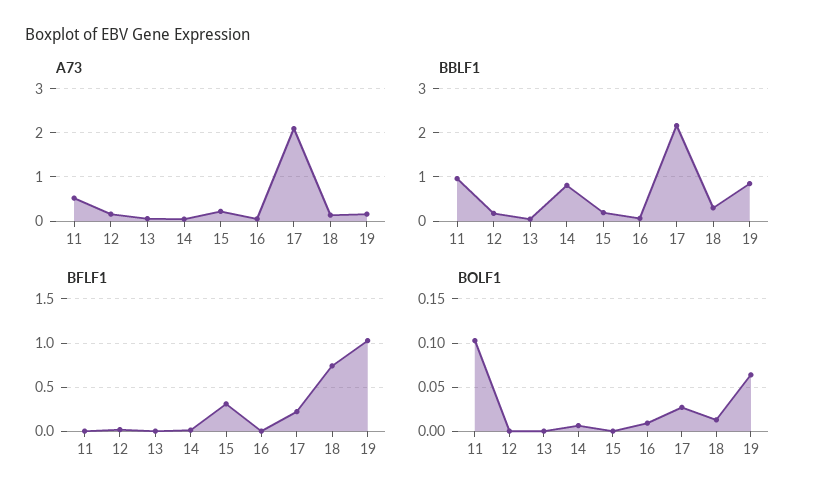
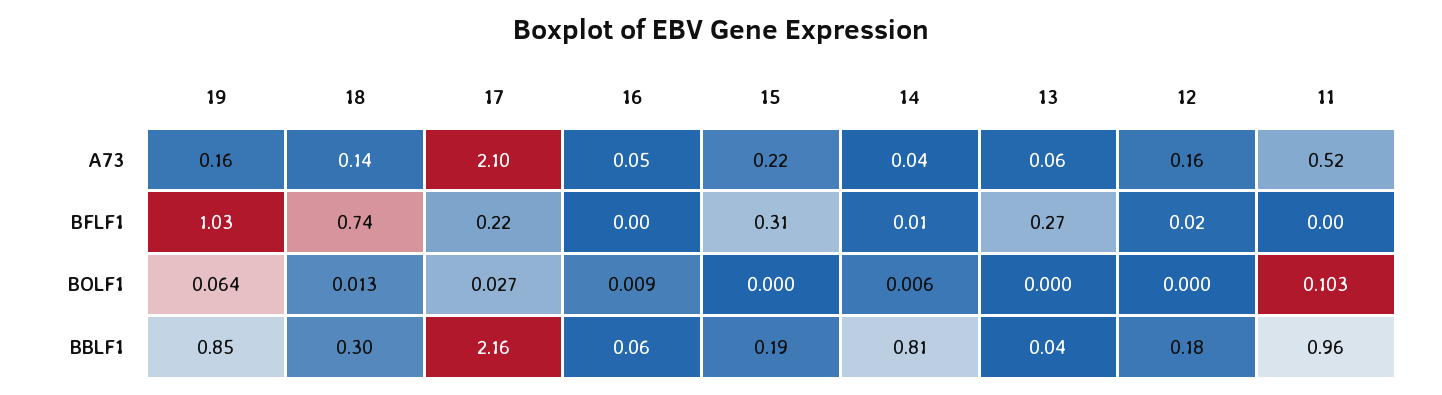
BFLF1, 13: 0 -> 0.27

